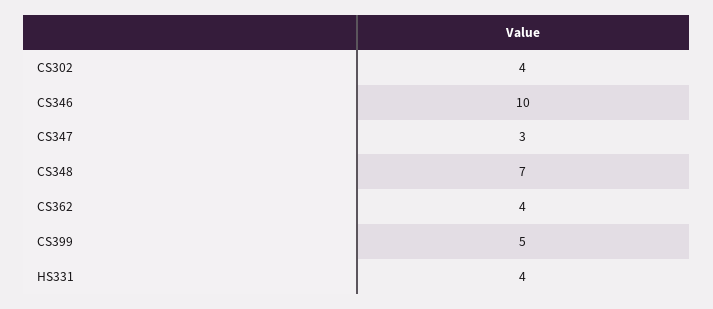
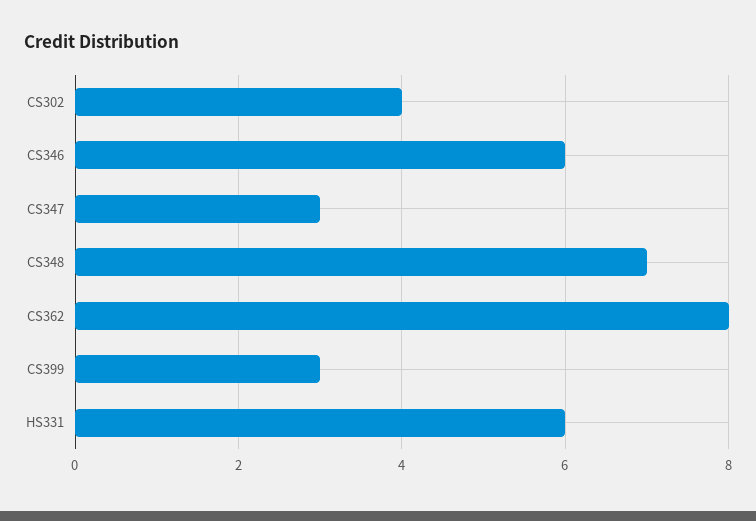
CS346: 10 -> 6
CS362: 4 -> 8
CS399: 5 -> 3
HS331: 4 -> 6

